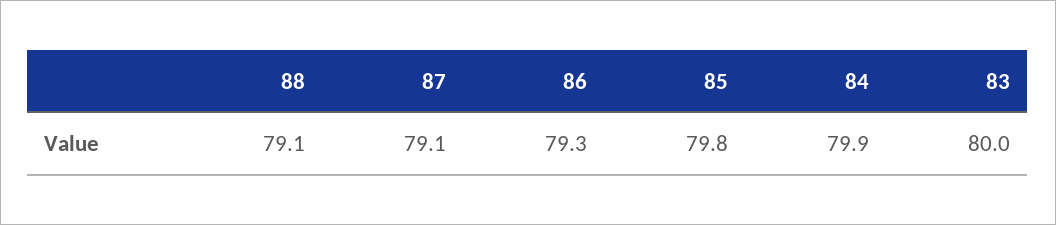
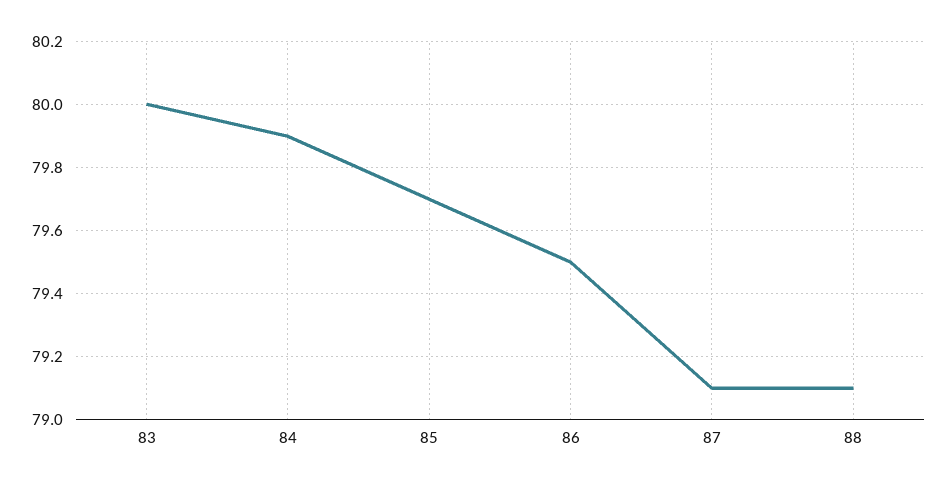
86: 79.3 -> 79.5
85: 79.8 -> 79.7

